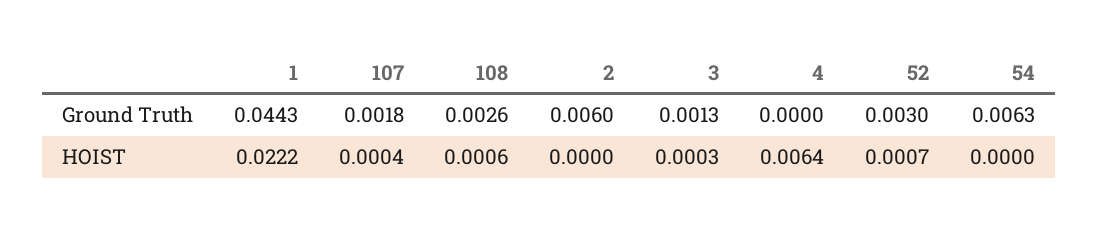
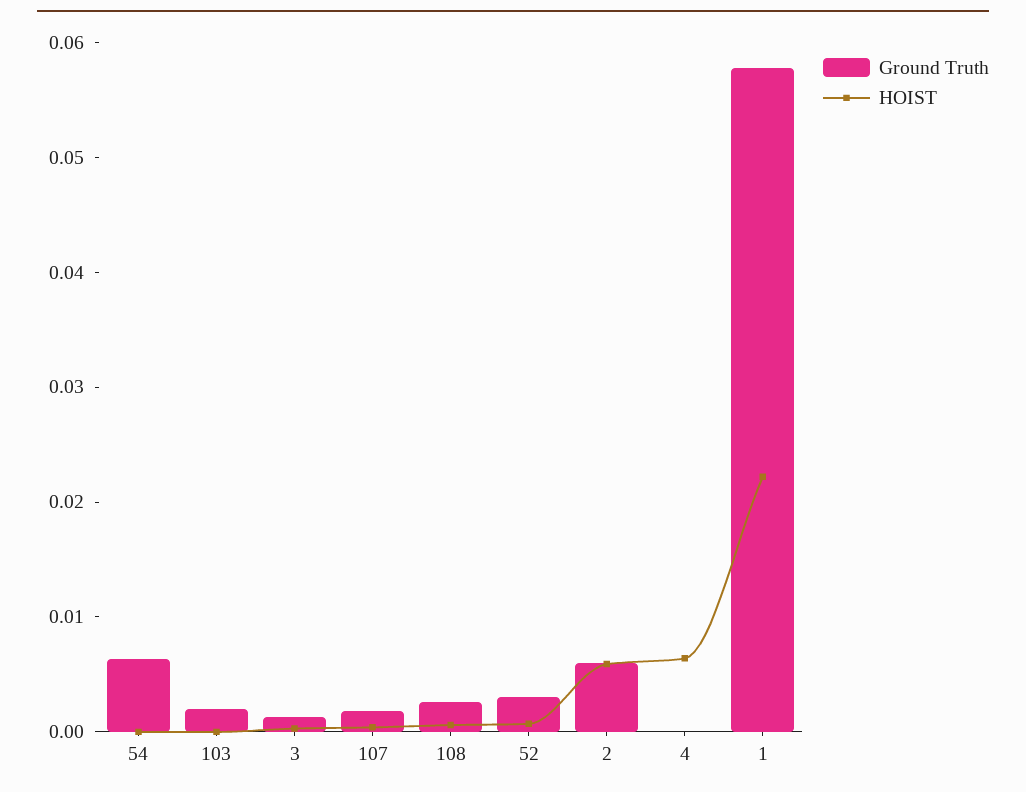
Ground Truth, 1: 0.0443 -> 0.058
HOIST, 2: 0 -> 0.006
Ground Truth, 103: none -> 0.002
HOIST, 103: none -> 0

